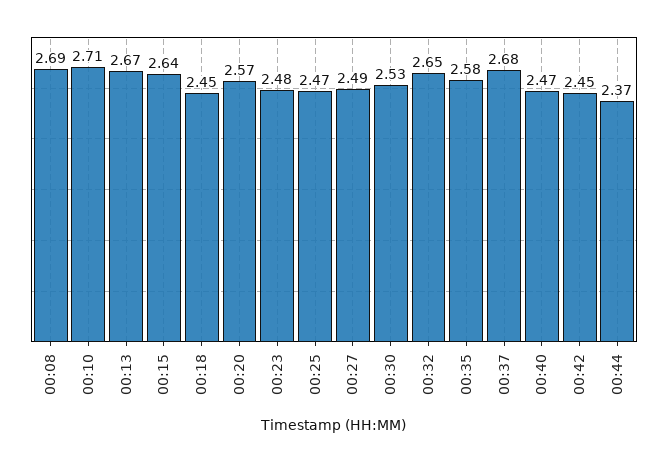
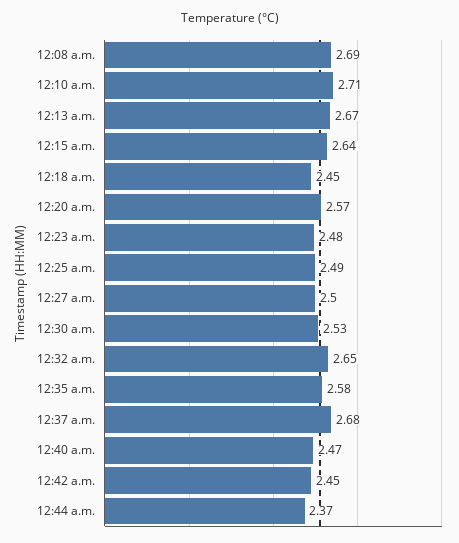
00:25: 2.47 -> 2.49
00:27: 2.49 -> 2.5

